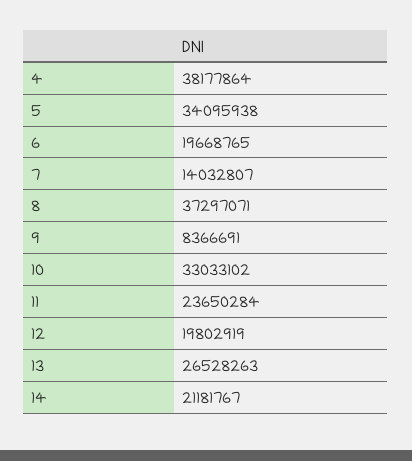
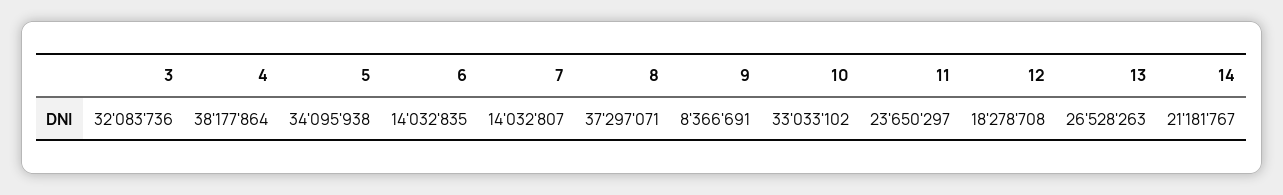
6: 19668765 -> 14032835
11: 23650284 -> 23650297
12: 19802919 -> 18278708
3: none -> 32083736

